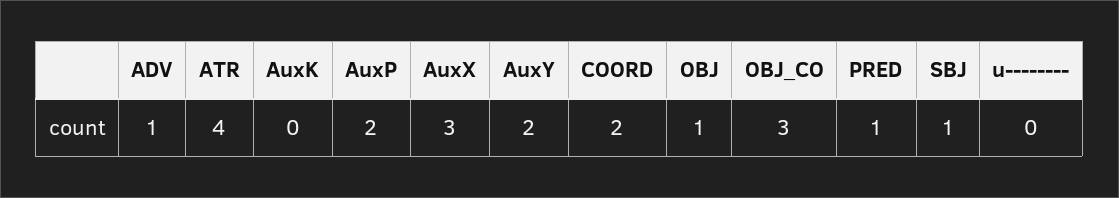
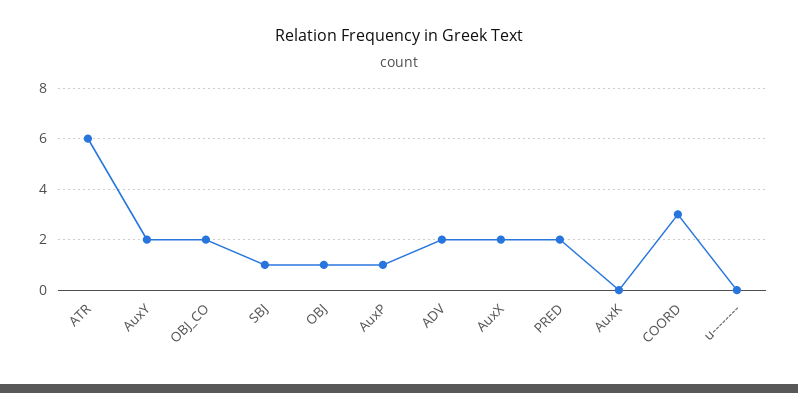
ADV: 1 -> 2
ATR: 4 -> 6
AuxP: 2 -> 1
AuxX: 3 -> 2
COORD: 2 -> 3
OBJ_CO: 3 -> 2
PRED: 1 -> 2

